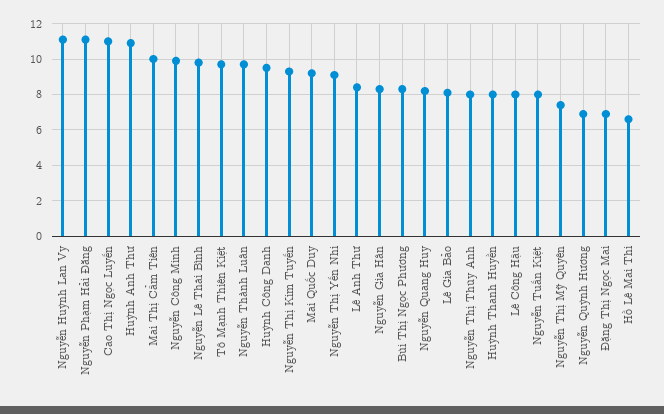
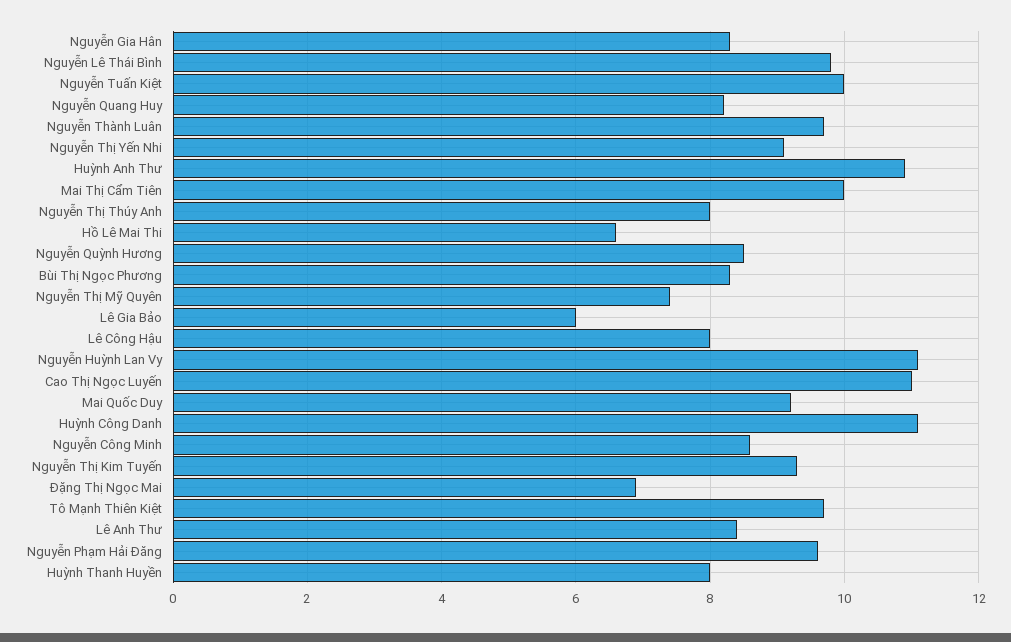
Nguyễn Phạm Hải Đăng: 11 -> 9.5
Nguyễn Công Minh: 10 -> 8.5
Huỳnh Công Danh: 9.5 -> 11
Lê Gia Bảo: 8 -> 6
Nguyễn Tuấn Kiệt: 8 -> 10
Nguyễn Quỳnh Hương: 7 -> 8.5

